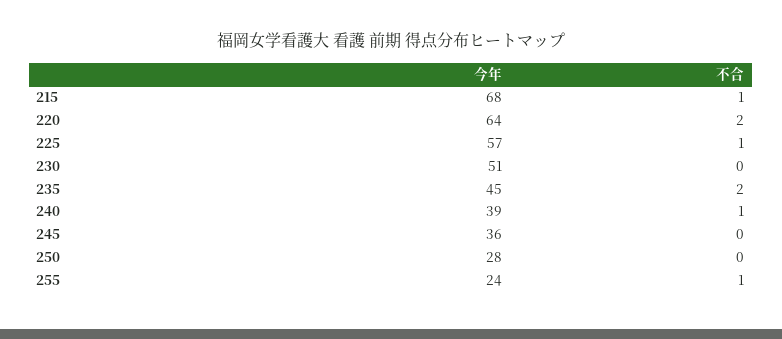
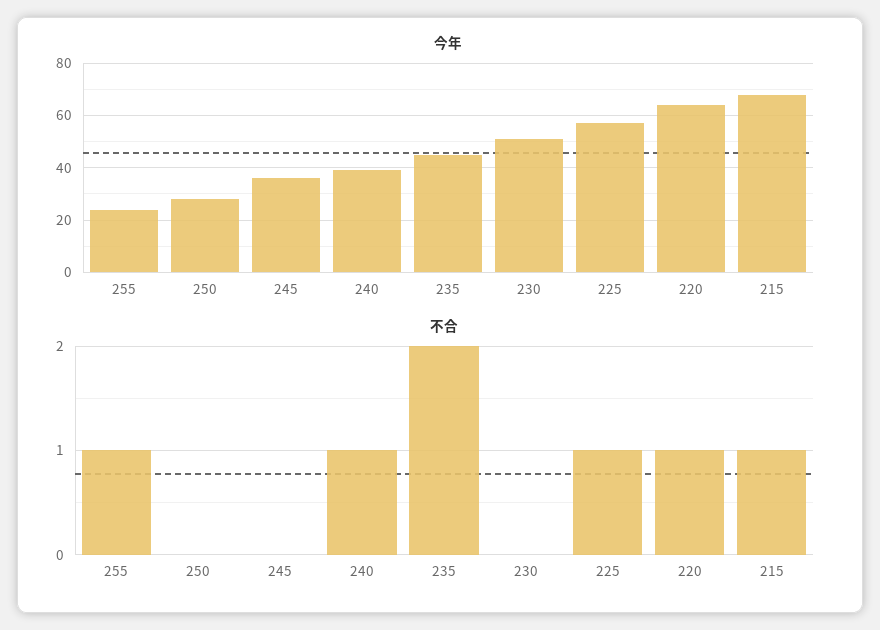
不合, 220: 2 -> 1

